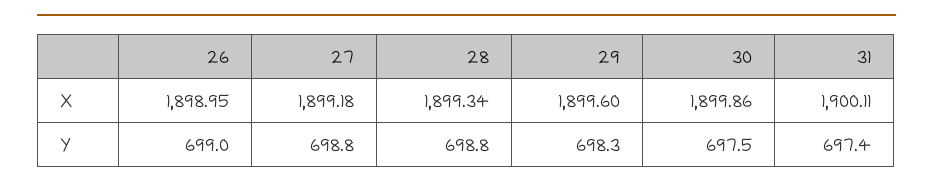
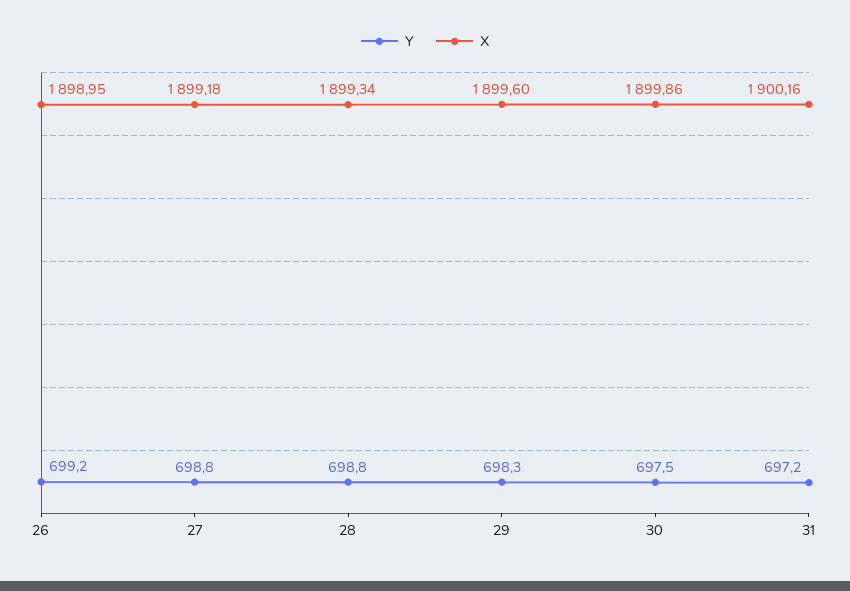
X, 31: 1900.11 -> 1900.16
Y, 26: 699 -> 699.2
Y, 31: 697.4 -> 697.2

